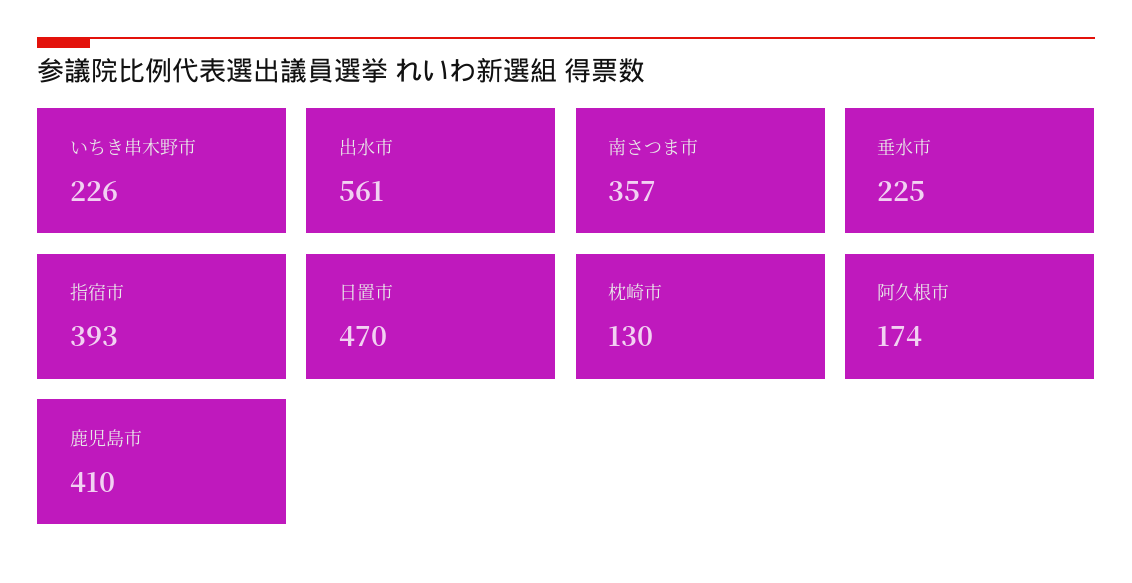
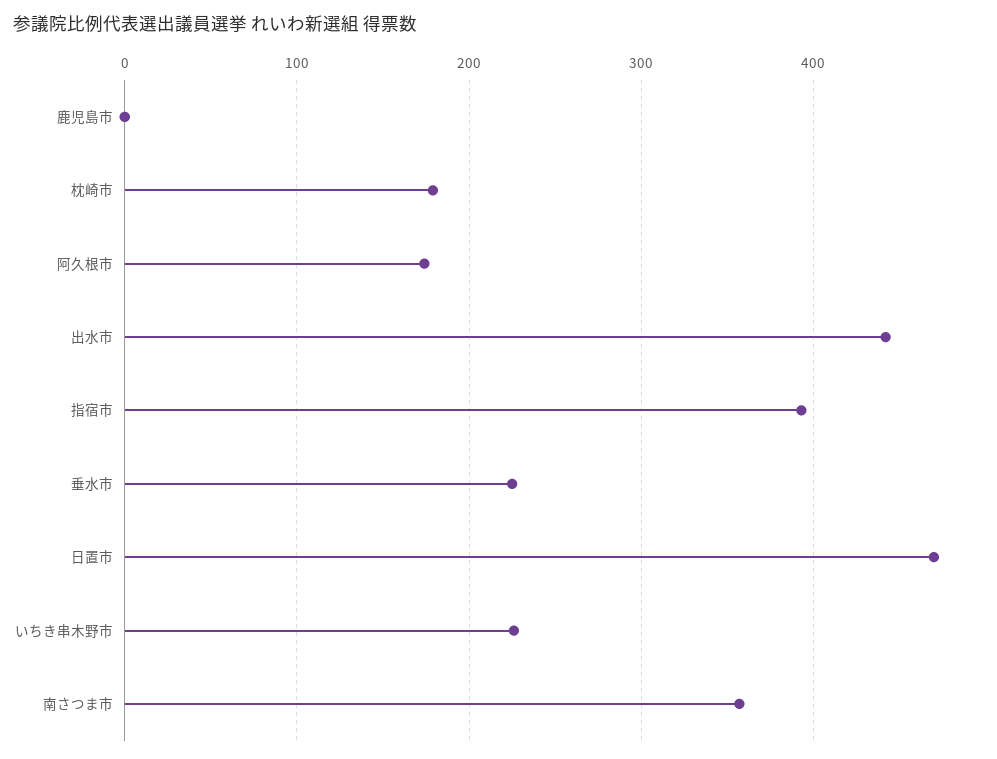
出水市: 561 -> 440
枕崎市: 130 -> 180
鹿児島市: 410 -> 0

